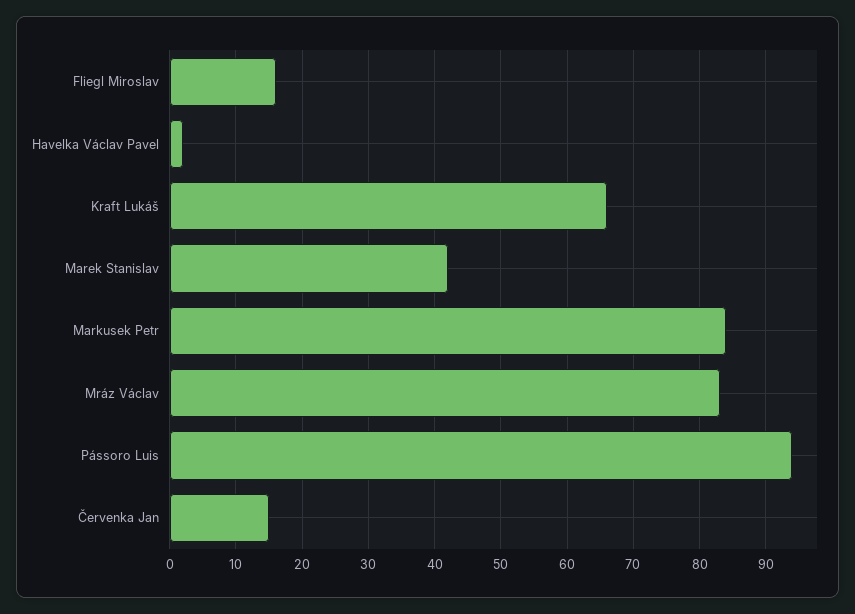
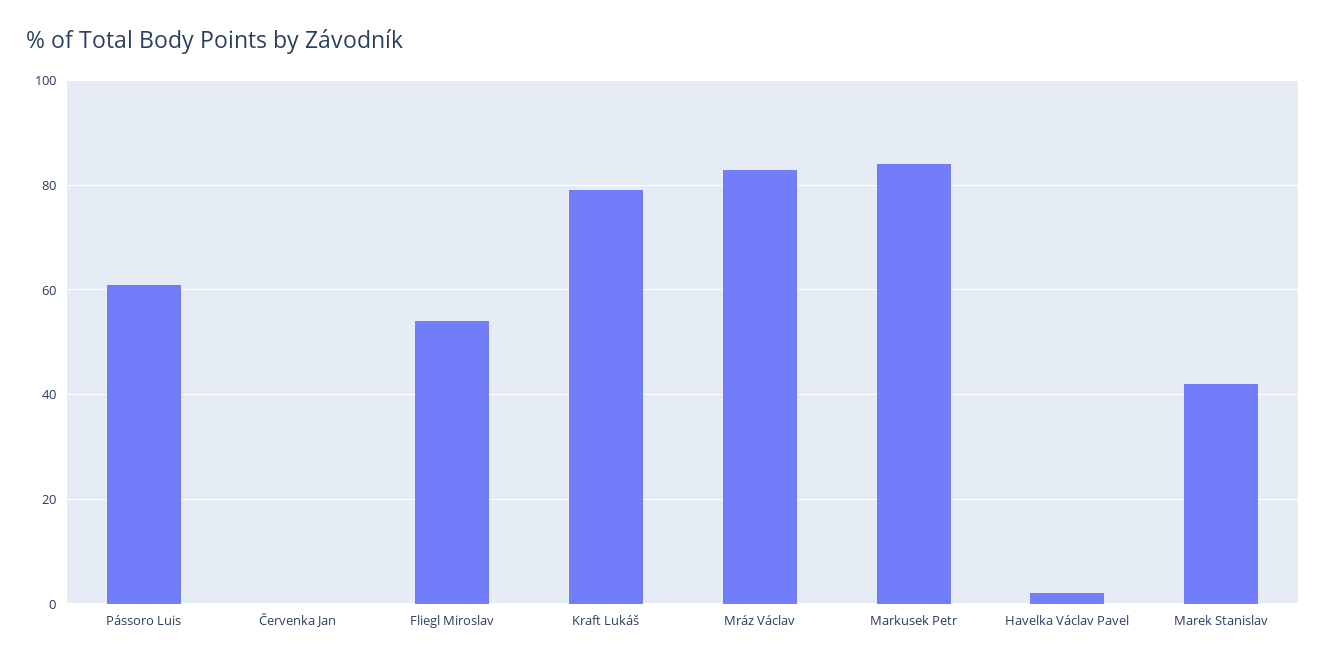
Fliegl Miroslav: 16 -> 55
Kraft Lukáš: 66 -> 80
Pássoro Luis: 94 -> 60
Červenka Jan: 15 -> 0

